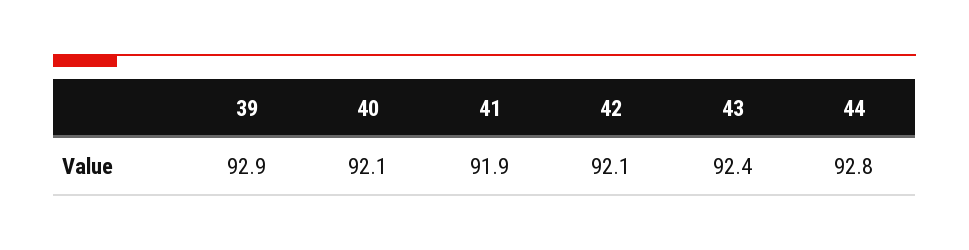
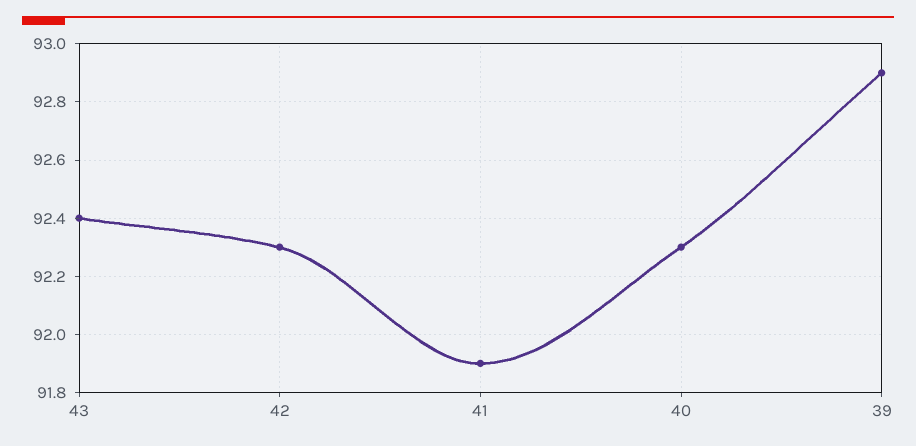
40: 92.1 -> 92.3
42: 92.1 -> 92.3
44: 92.8 -> none

